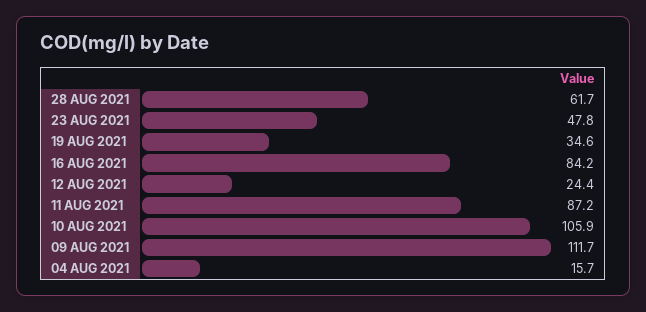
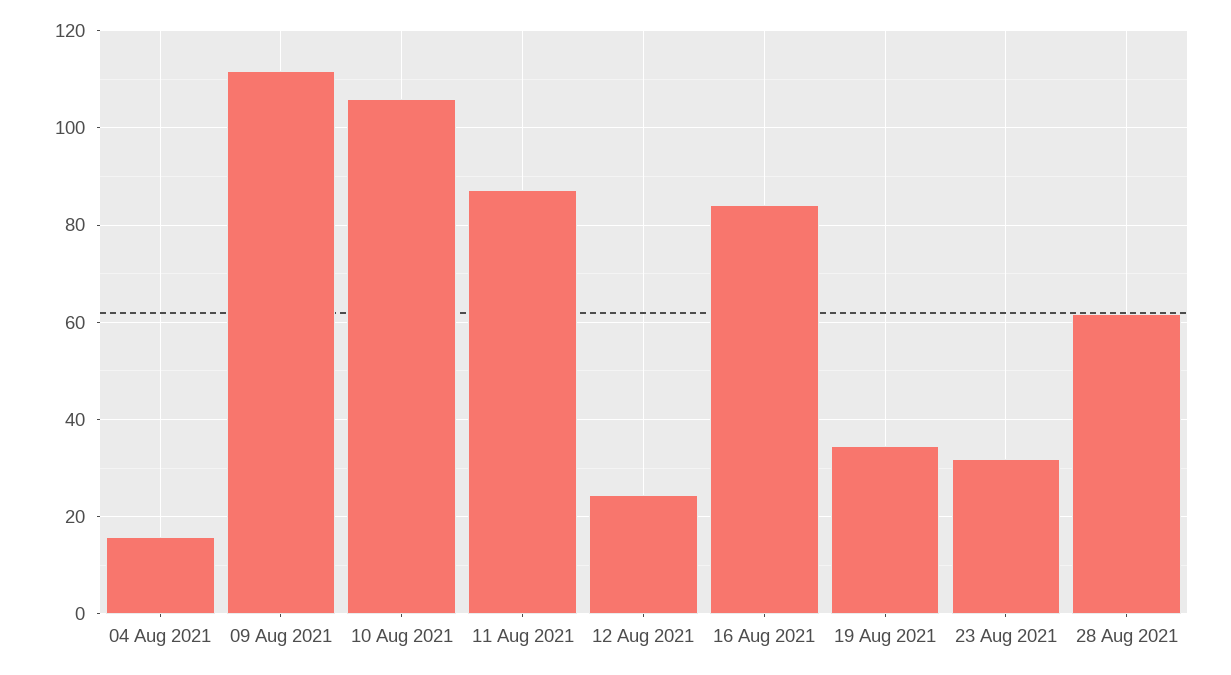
23 AUG 2021: 47.8 -> 32

